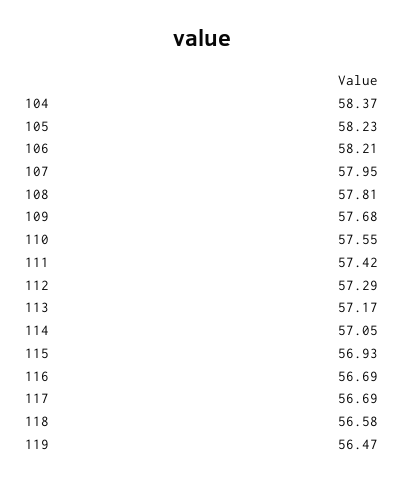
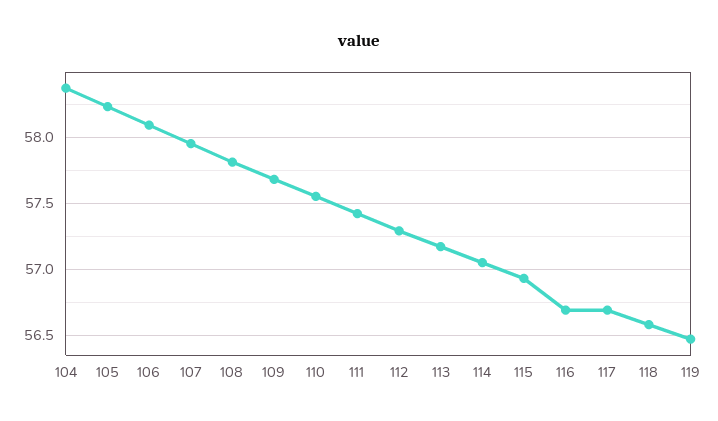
106: 58.21 -> 58.1

